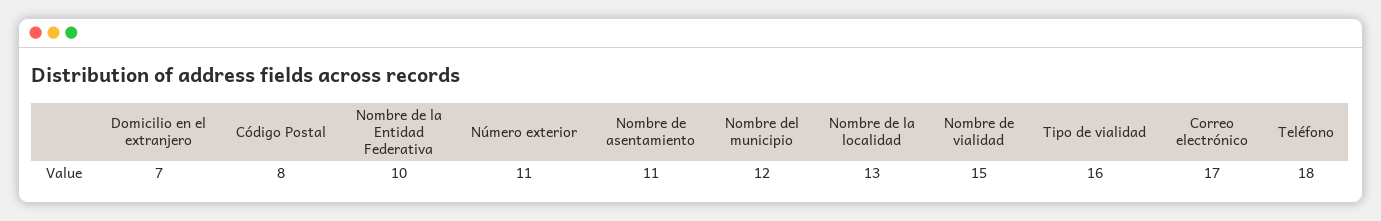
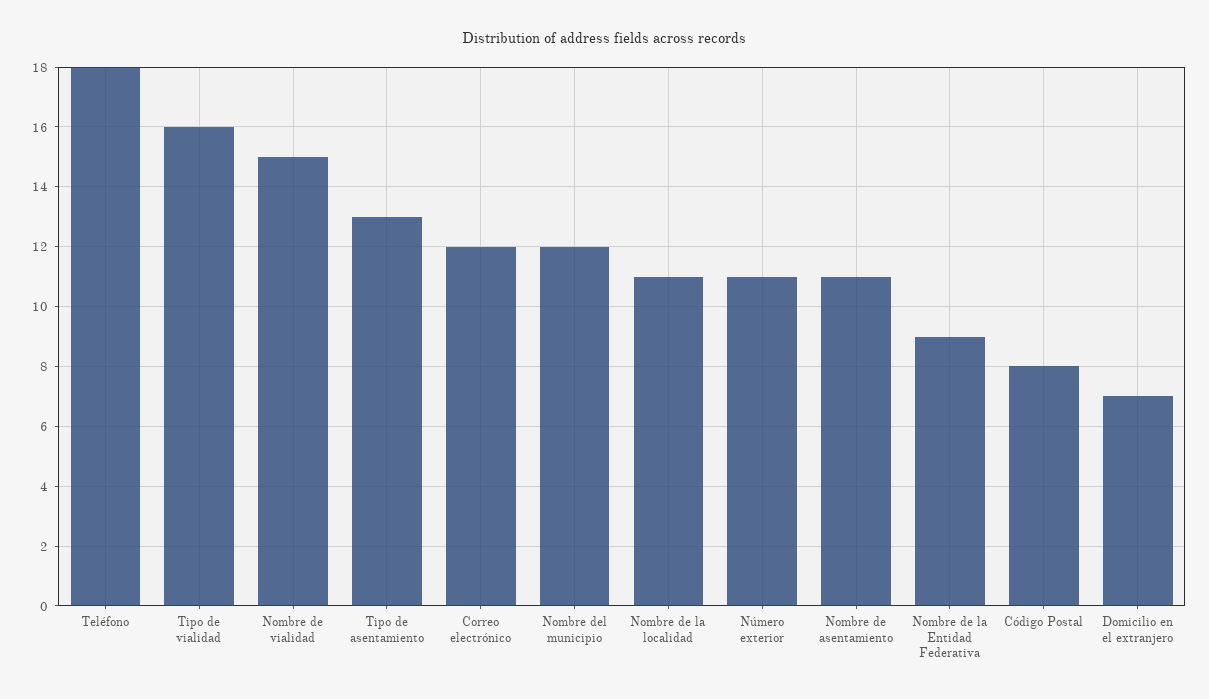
Nombre de la Entidad Federativa: 10 -> 9
Nombre de la localidad: 13 -> 11
Correo electrónico: 17 -> 12
Tipo de asentamiento: none -> 13

